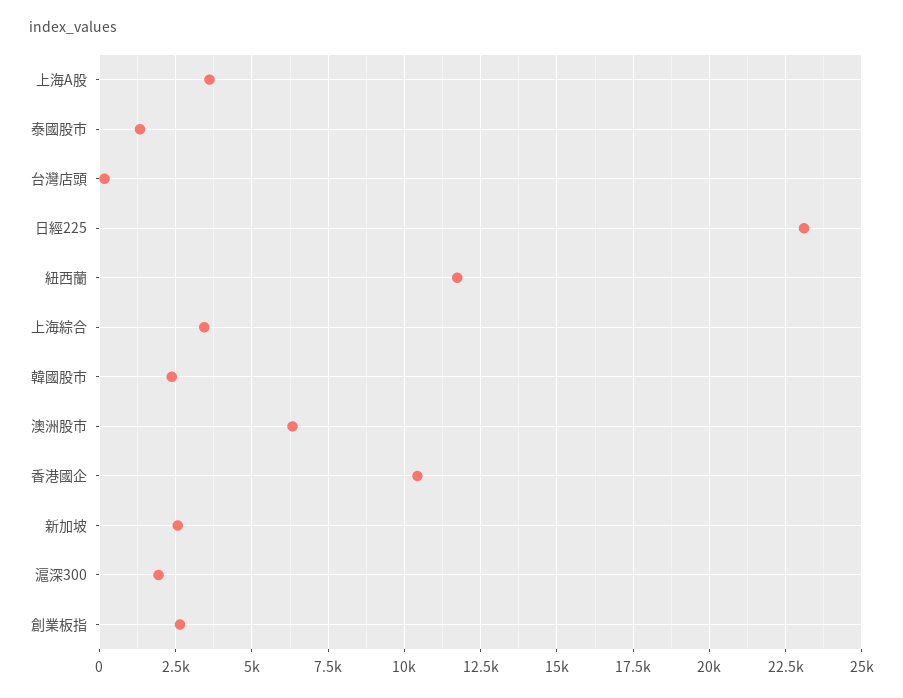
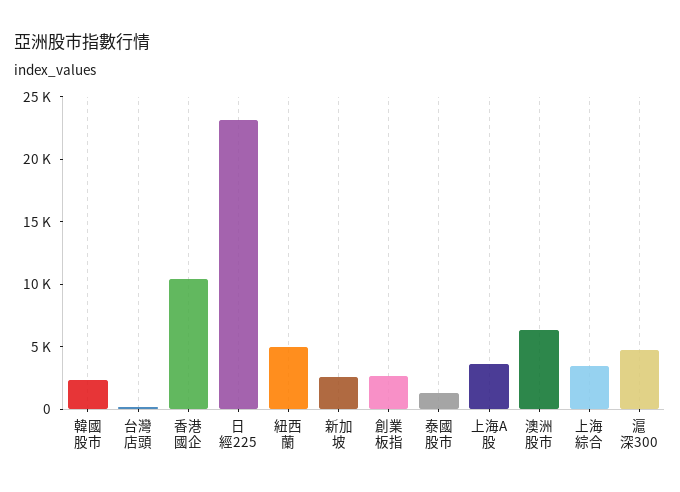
紐西蘭: 11750 -> 5000
滬深300: 2000 -> 5000

